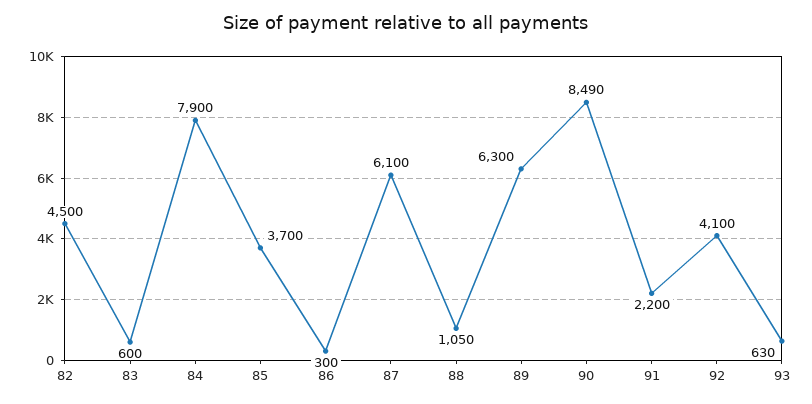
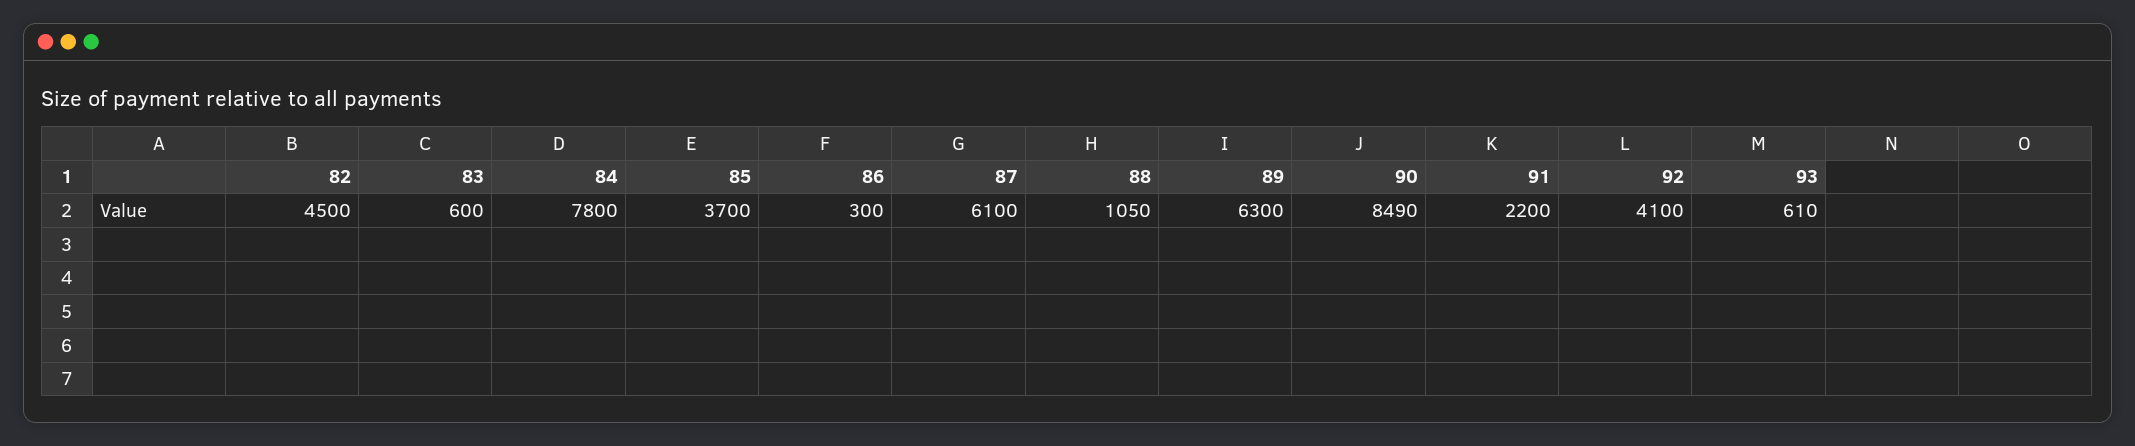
84: 7900 -> 7800
93: 630 -> 610

